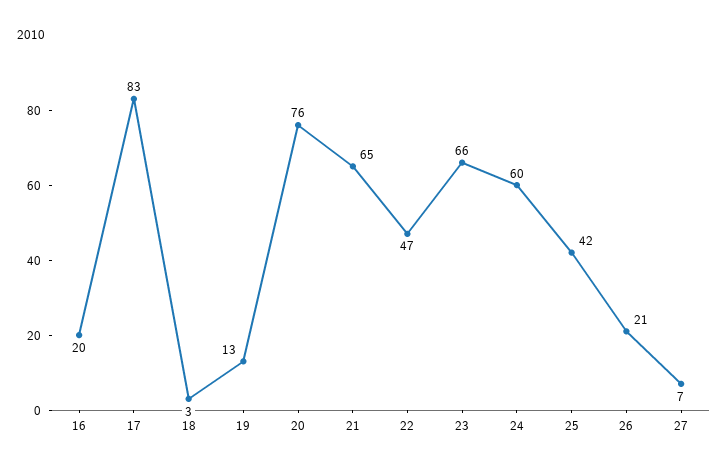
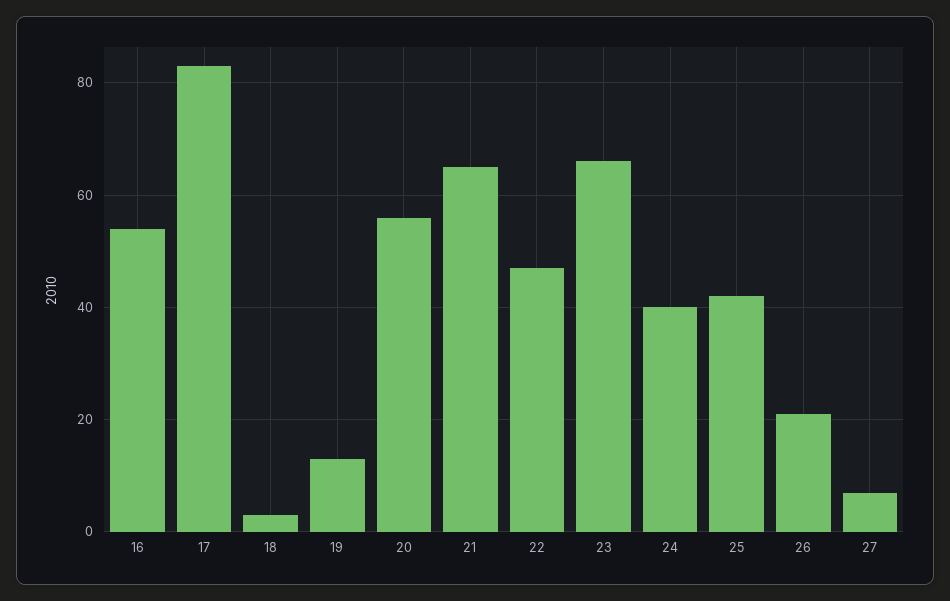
16: 20 -> 55
20: 76 -> 55
24: 60 -> 40

